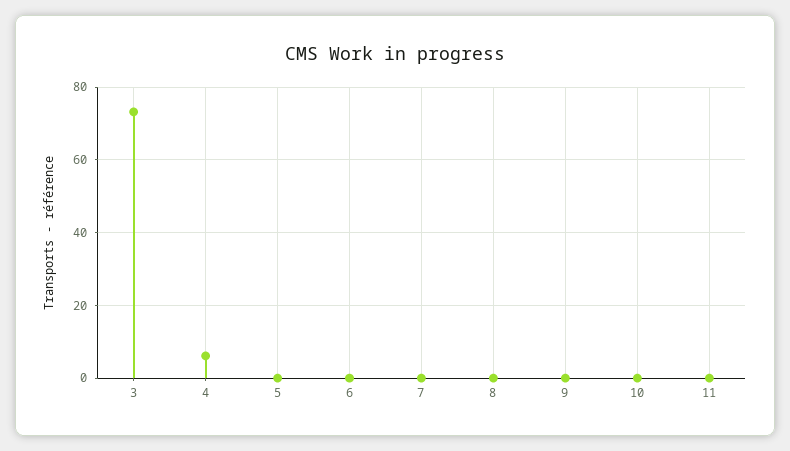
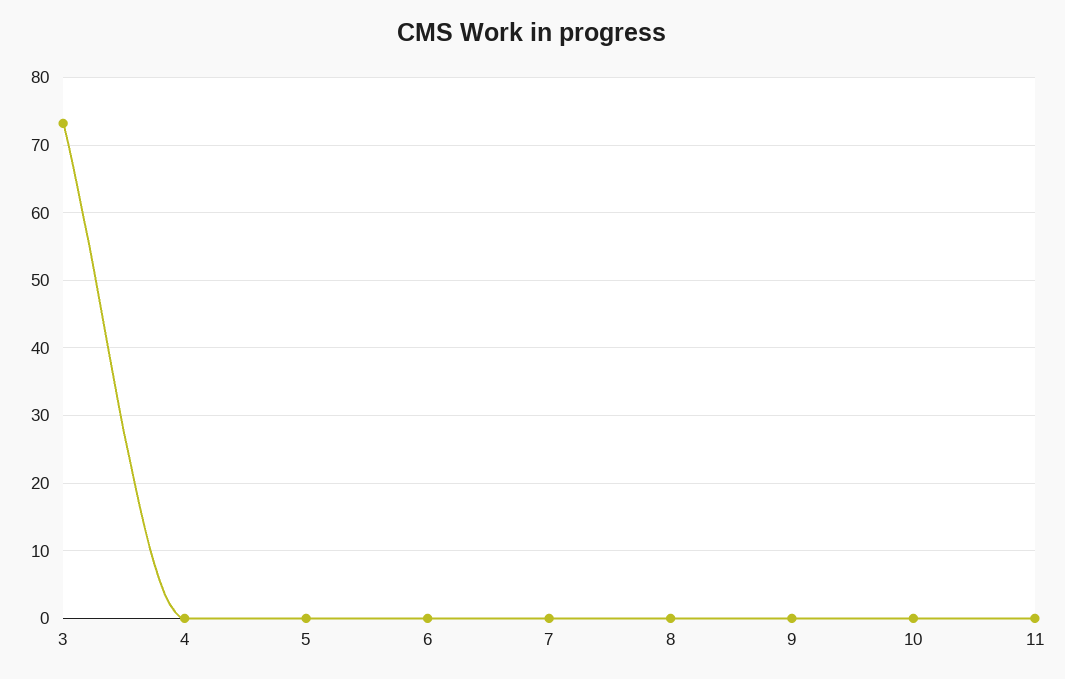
4: 6 -> 0

